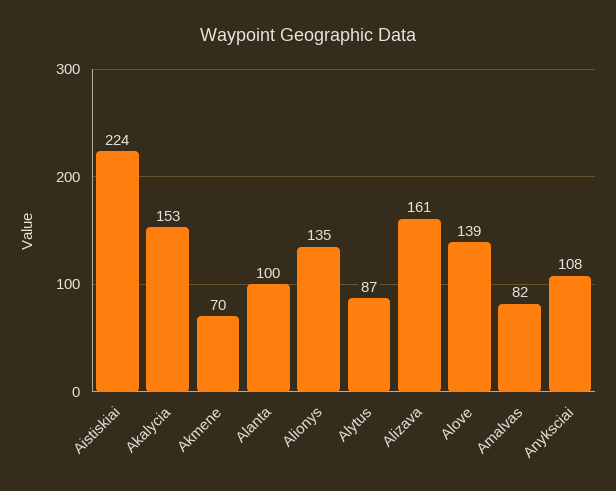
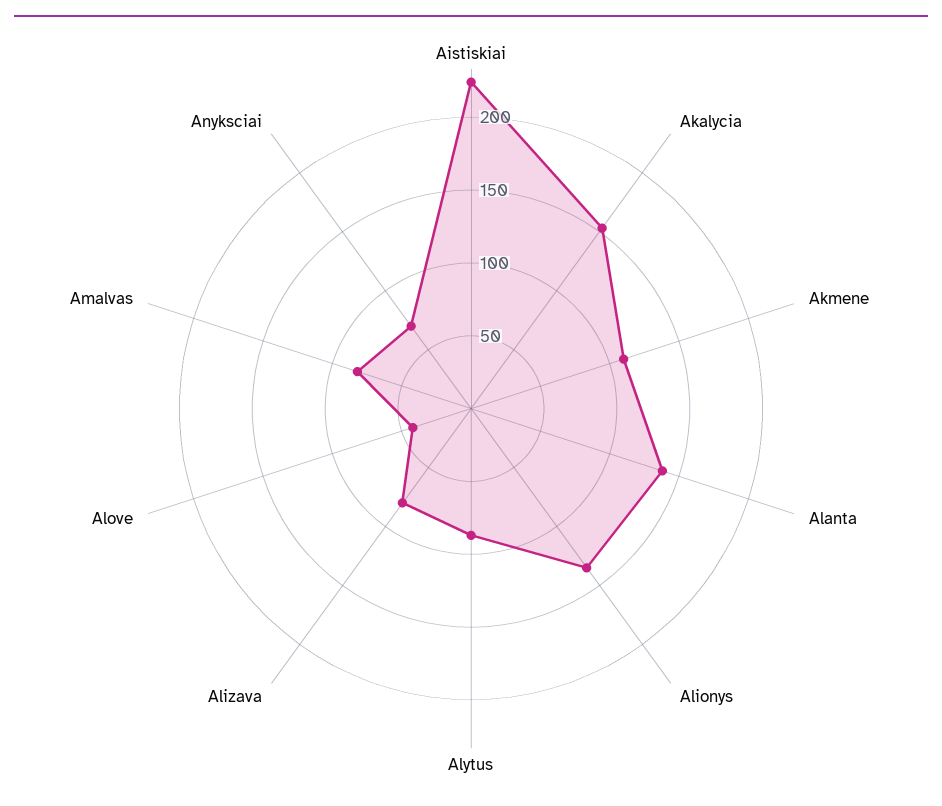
Akmene: 70 -> 110
Alanta: 100 -> 140
Alizava: 161 -> 80
Alove: 139 -> 40
Anyksciai: 108 -> 70

